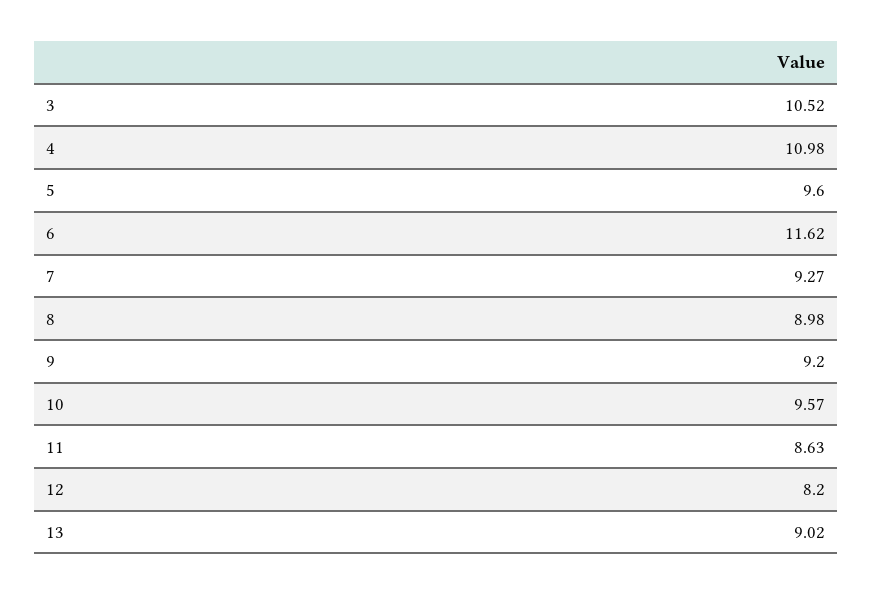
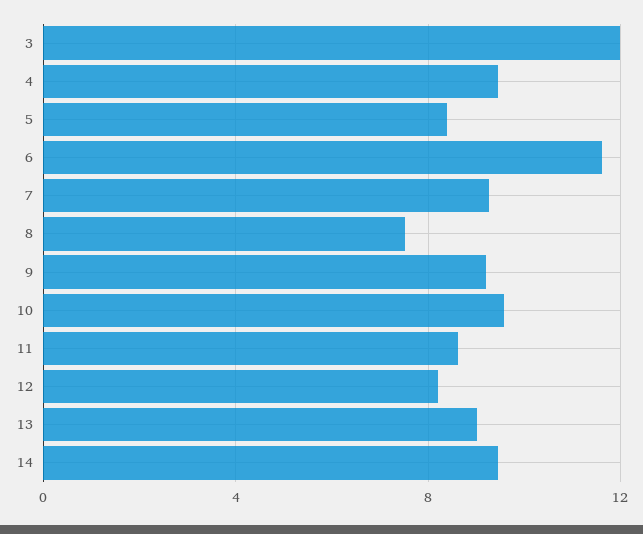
3: 10.52 -> 12
4: 10.98 -> 9.5
5: 9.6 -> 8.5
8: 8.98 -> 7.5
14: none -> 9.5

